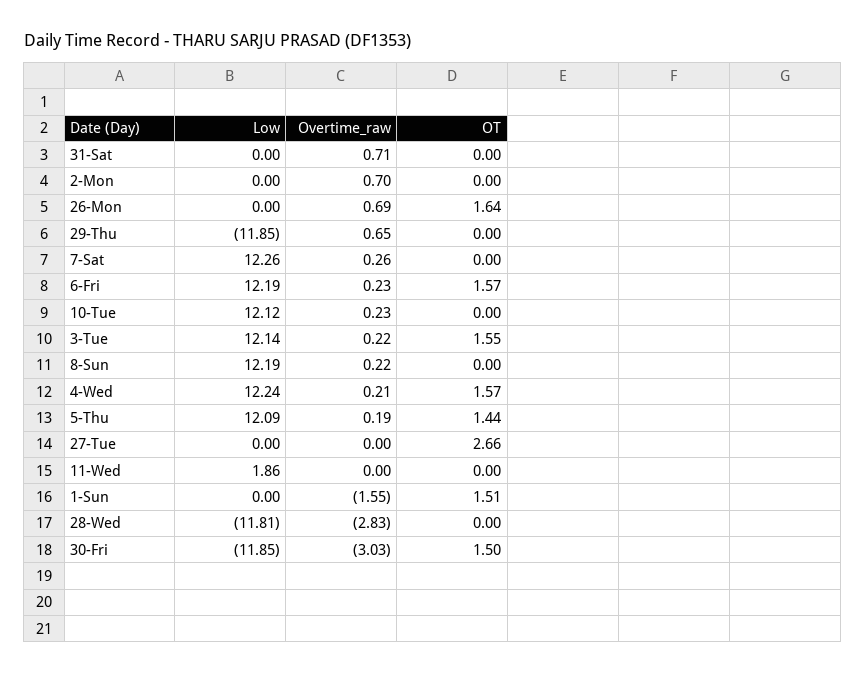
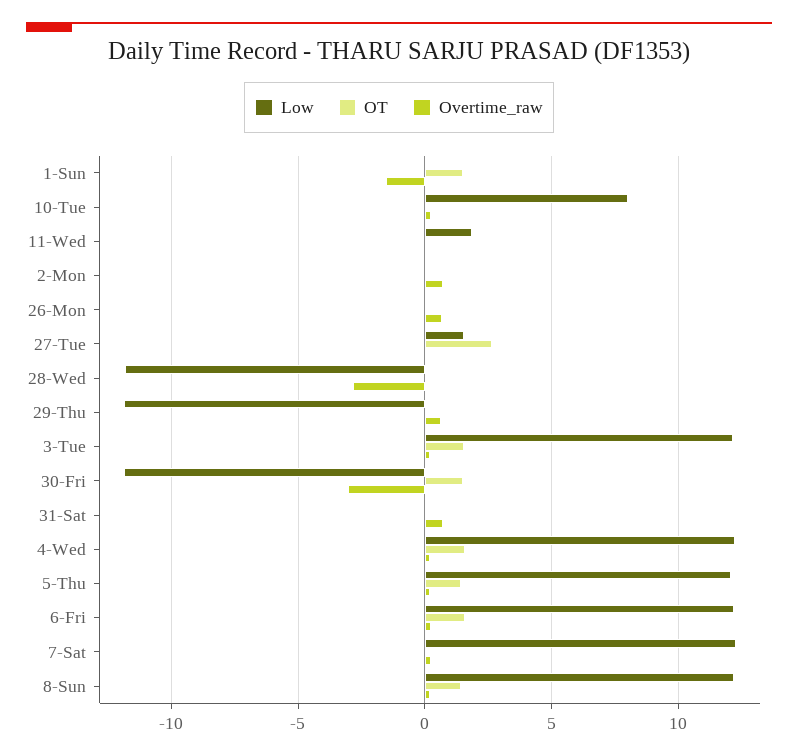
OT, 26-Mon: 1.64 -> 0
Low, 10-Tue: 12.12 -> 8
OT, 8-Sun: 0 -> 1.5
Low, 27-Tue: 0 -> 1.5

